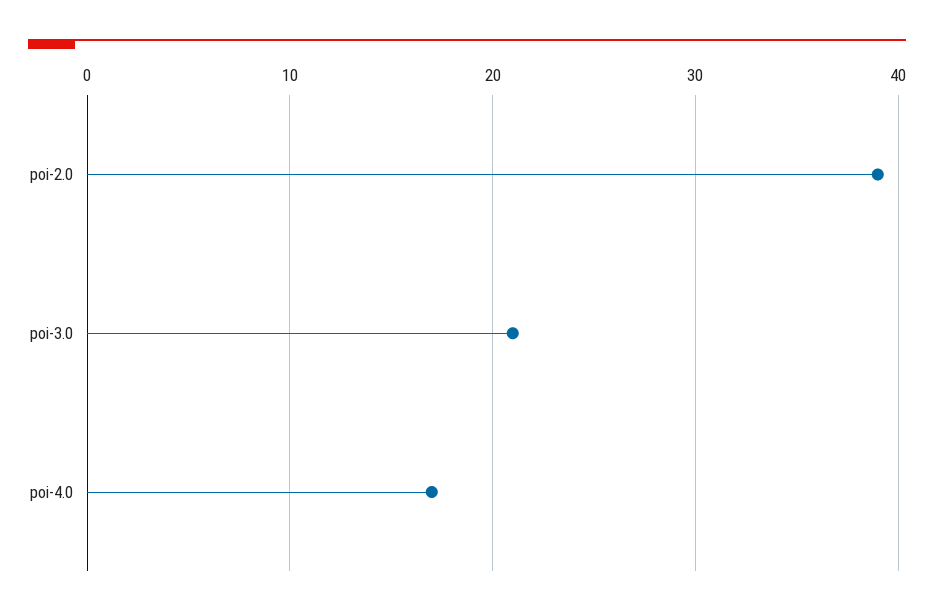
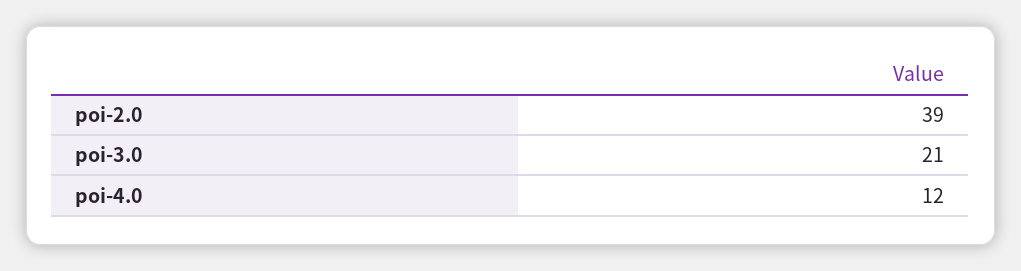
poi-4.0: 17 -> 12

